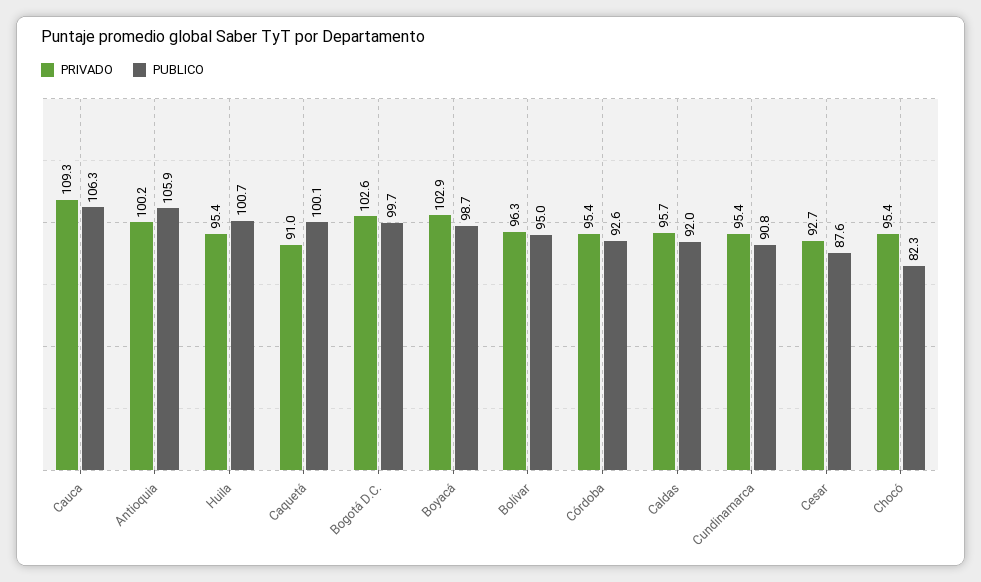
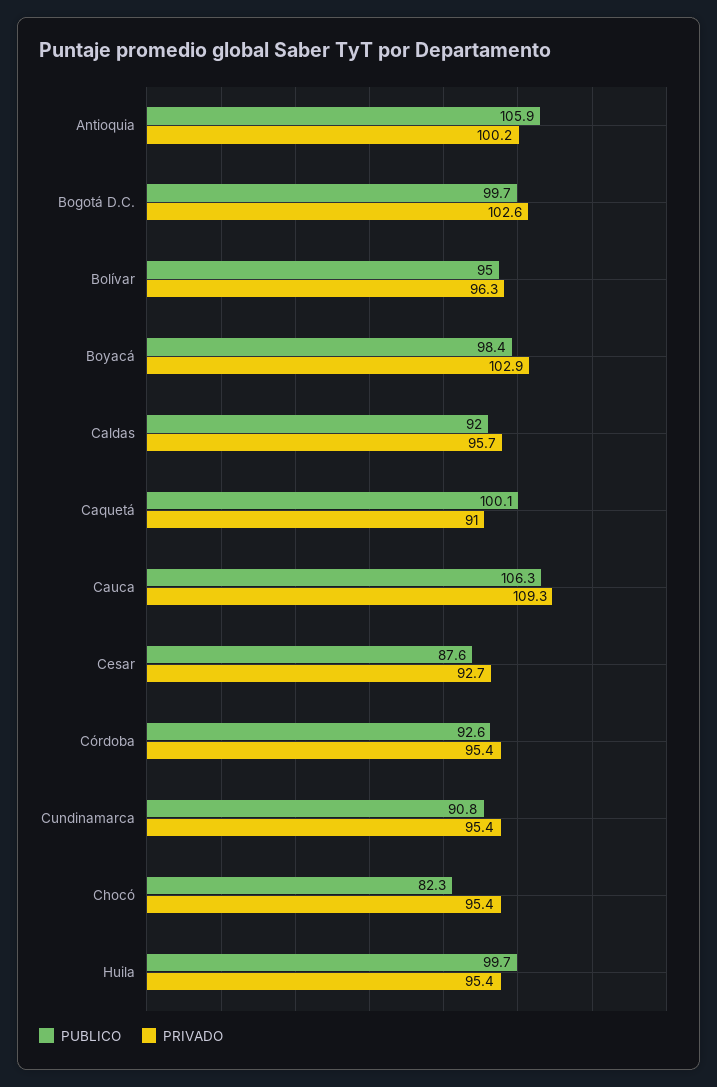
PUBLICO, Huila: 100.7 -> 99.7
PUBLICO, Boyacá: 98.7 -> 98.4

